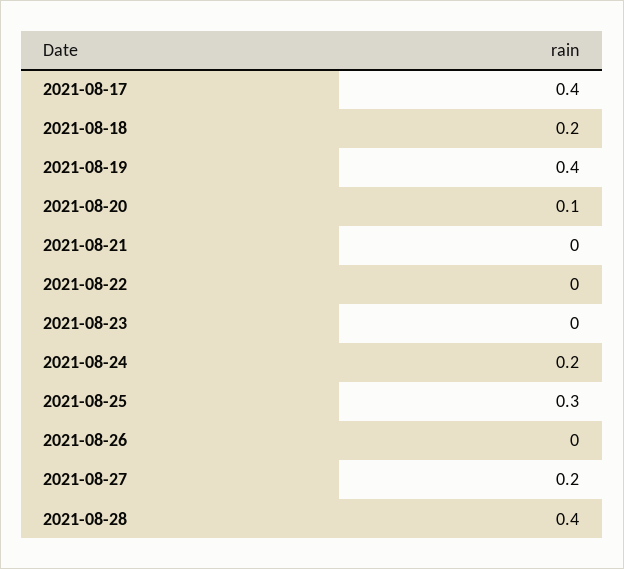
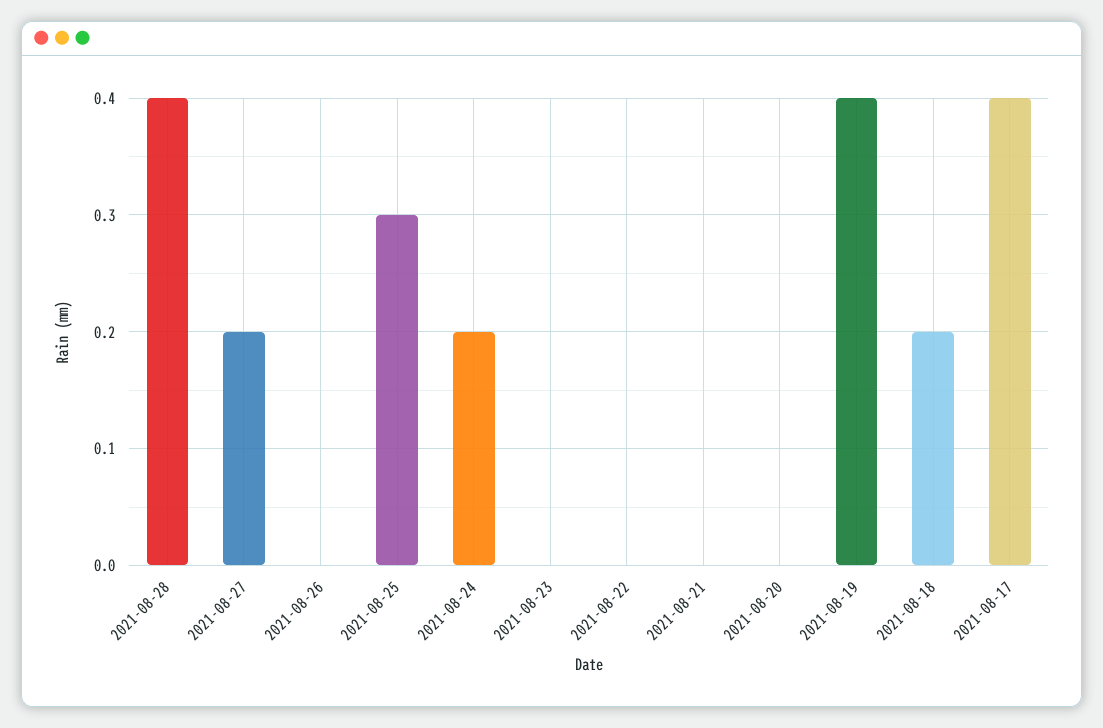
2021-08-20: 0.1 -> 0

